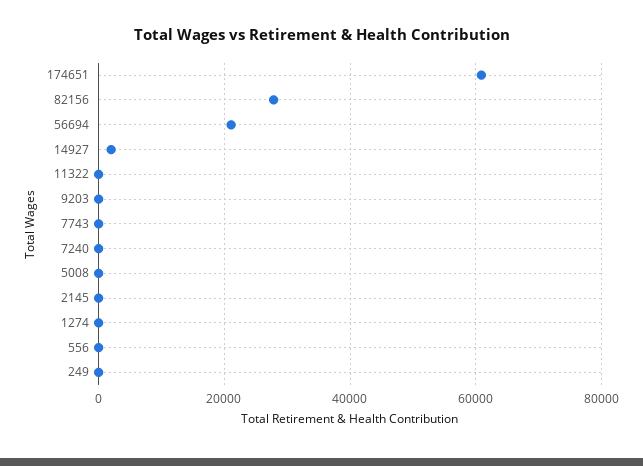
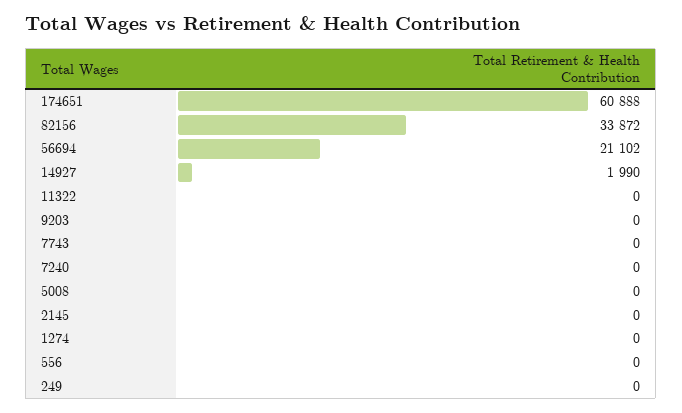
82156: 28000 -> 33872

